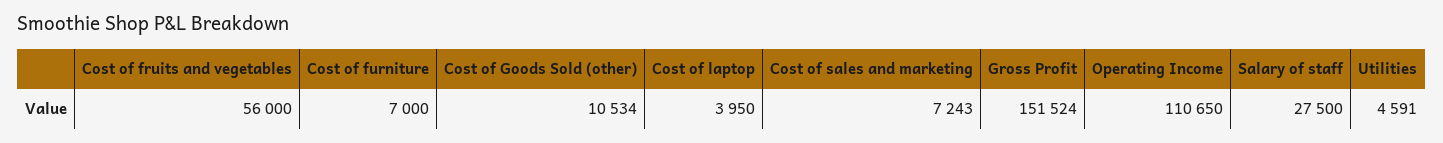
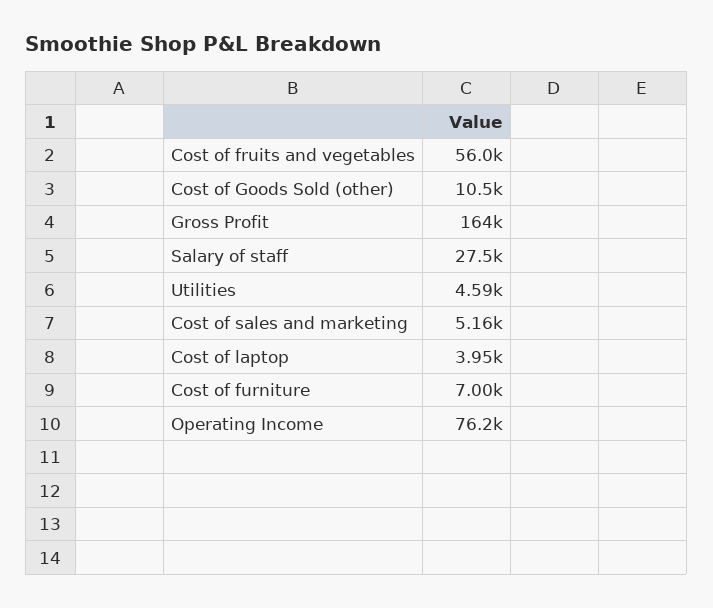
Cost of sales and marketing: 7243 -> 5160
Gross Profit: 151524 -> 164000
Operating Income: 110650 -> 76200

